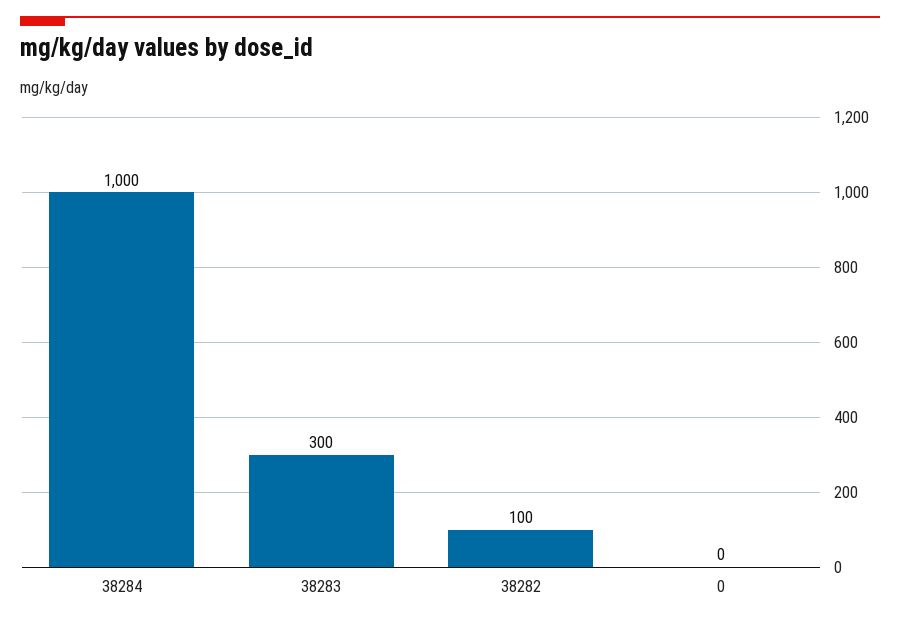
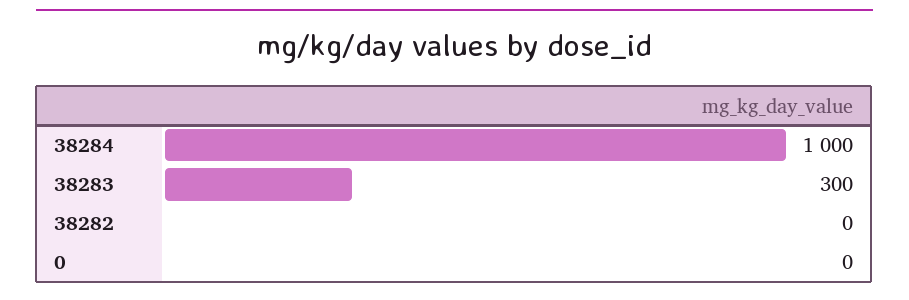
38282: 100 -> 0

